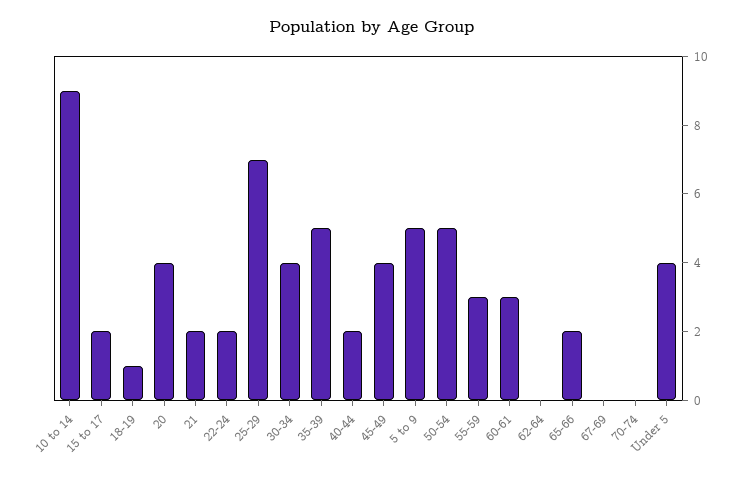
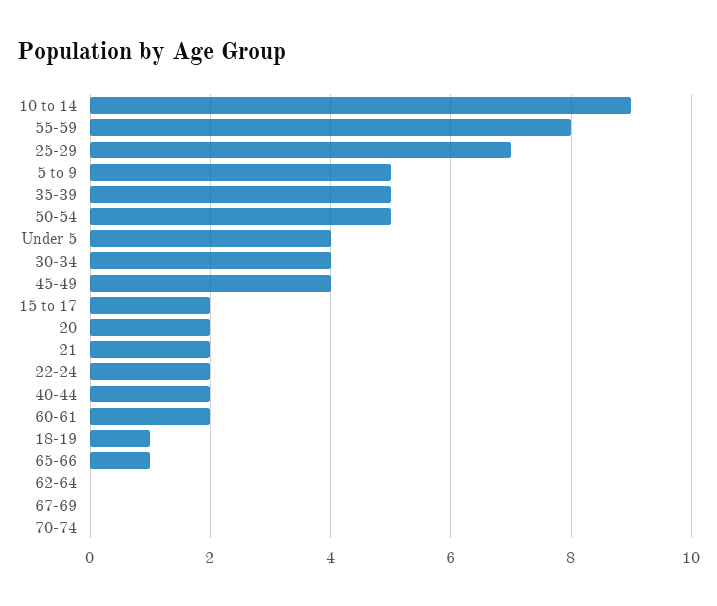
20: 4 -> 2
55-59: 3 -> 8
60-61: 3 -> 2
65-66: 2 -> 1

